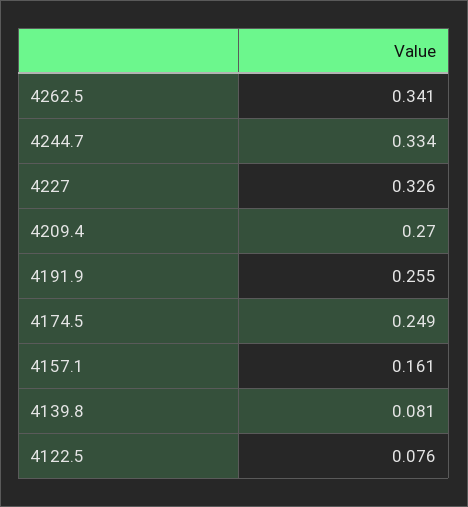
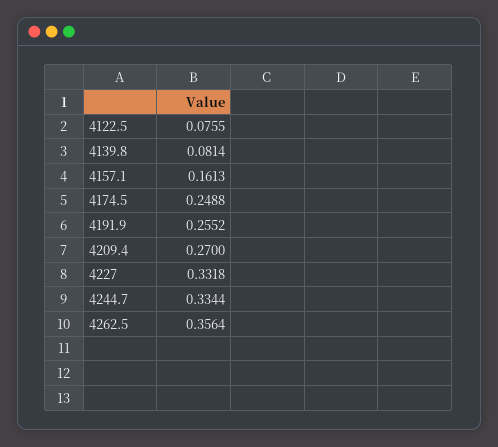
4262.5: 0.341 -> 0.3564
4227: 0.326 -> 0.3318

